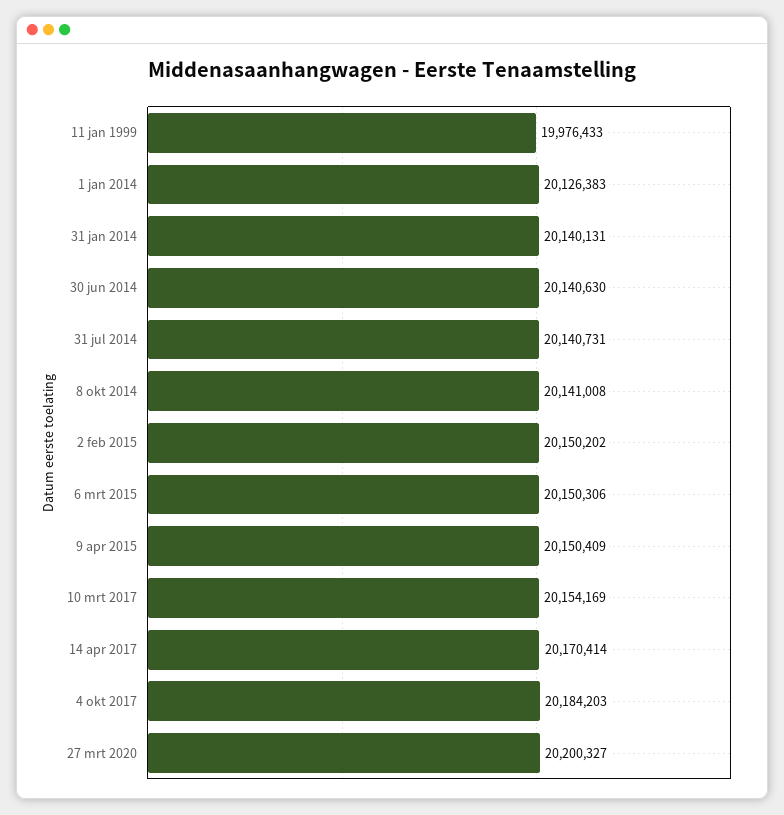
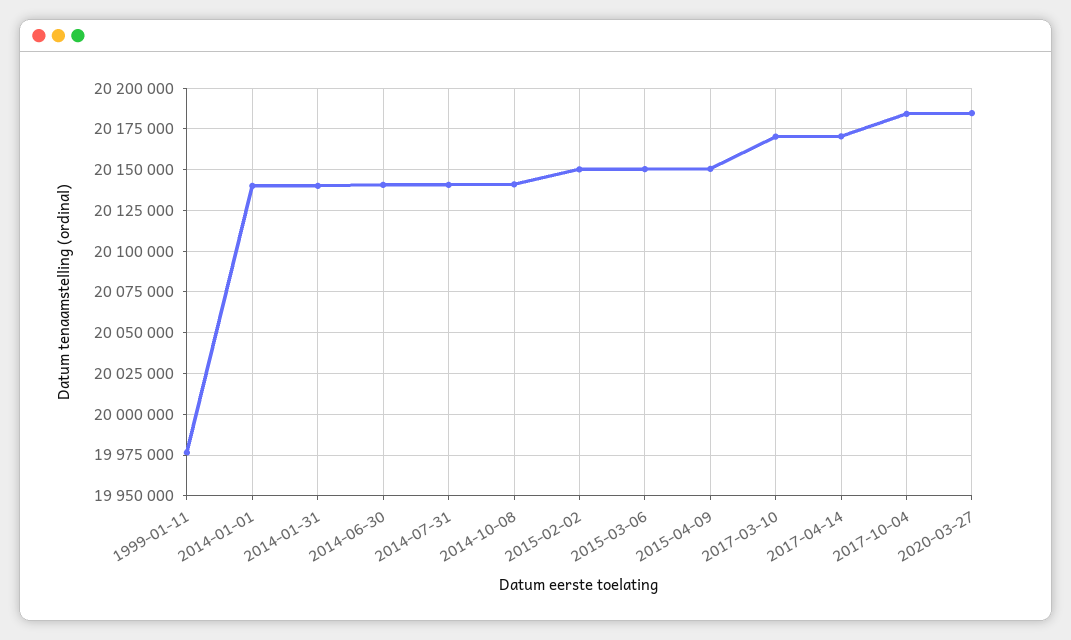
1 jan 2014: 20126383 -> 20140000
10 mrt 2017: 20154169 -> 20170000
27 mrt 2020: 20200327 -> 20185000

